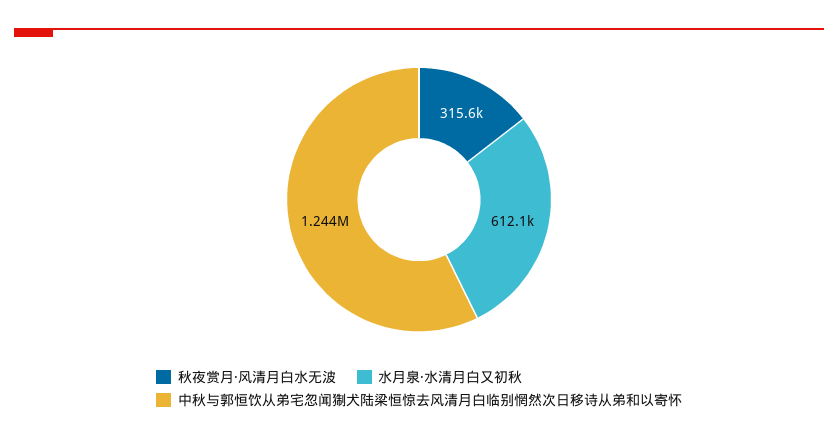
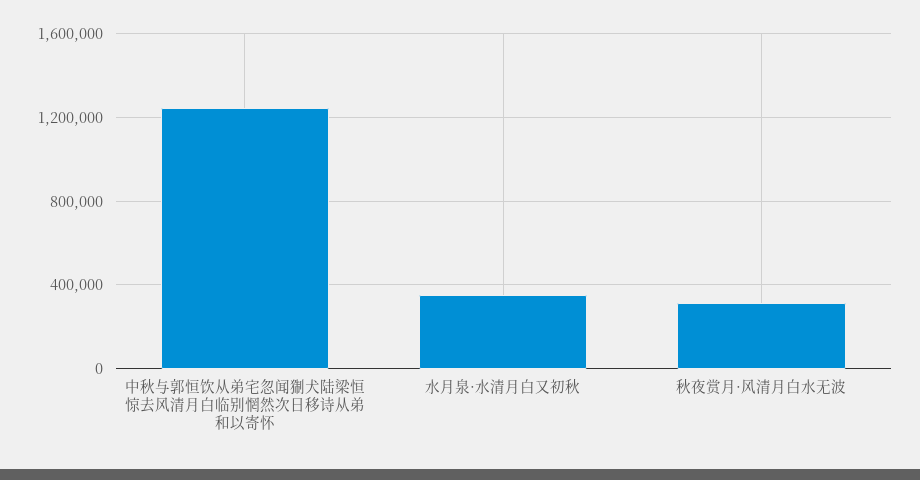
水月泉·水清月白又初秋: 612100 -> 350000

